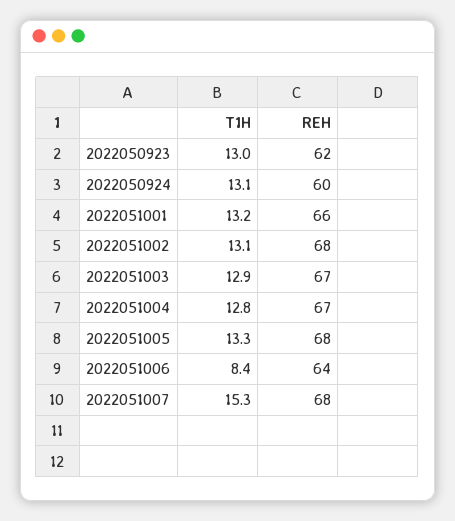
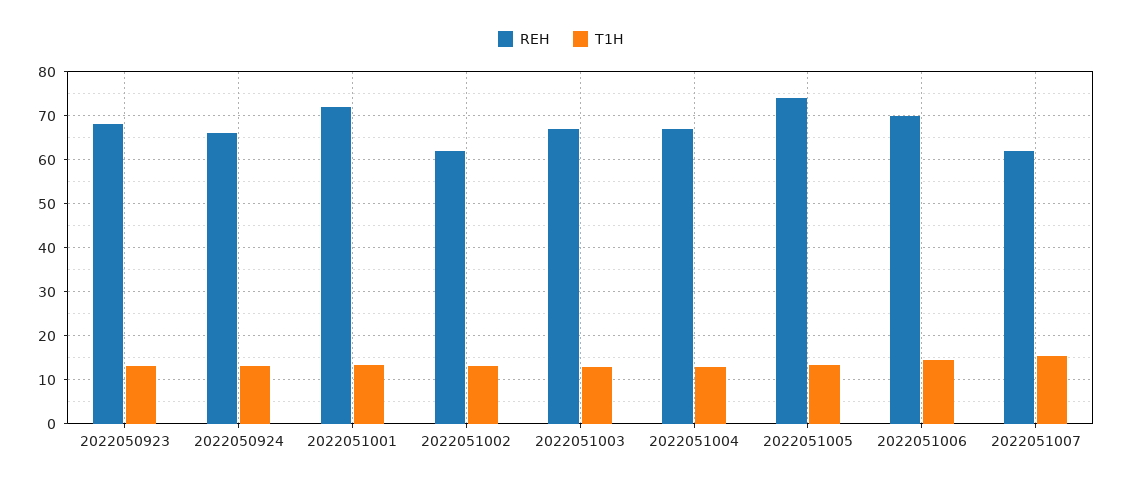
REH, 2022050923: 62 -> 68
REH, 2022050924: 60 -> 66
REH, 2022051001: 66 -> 72
REH, 2022051002: 68 -> 62
REH, 2022051005: 68 -> 74
T1H, 2022051006: 8.4 -> 14
REH, 2022051006: 64 -> 70
REH, 2022051007: 68 -> 62

